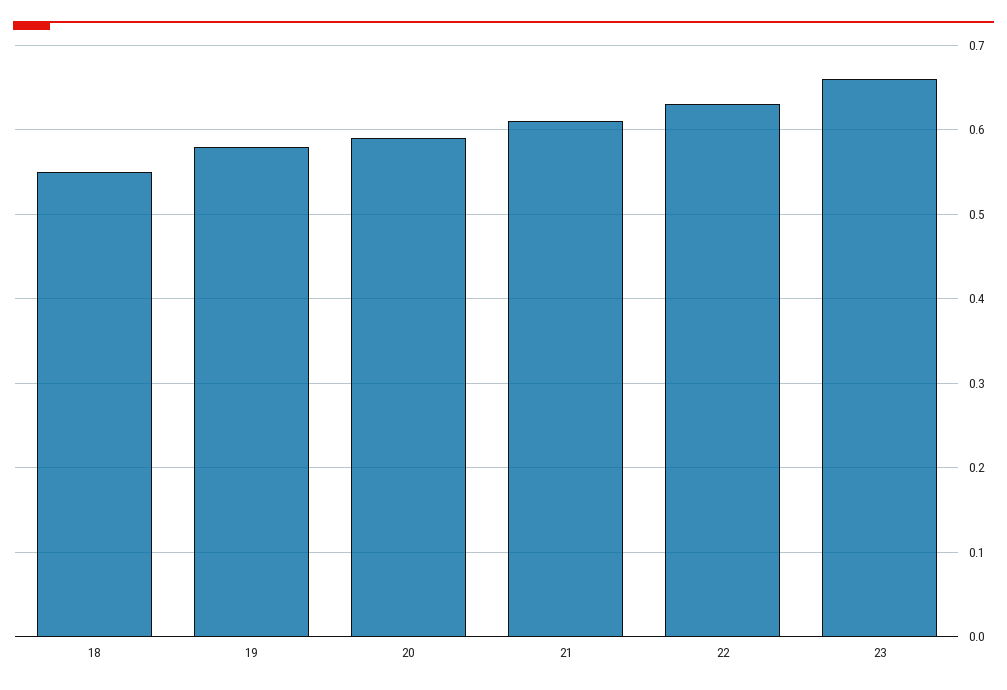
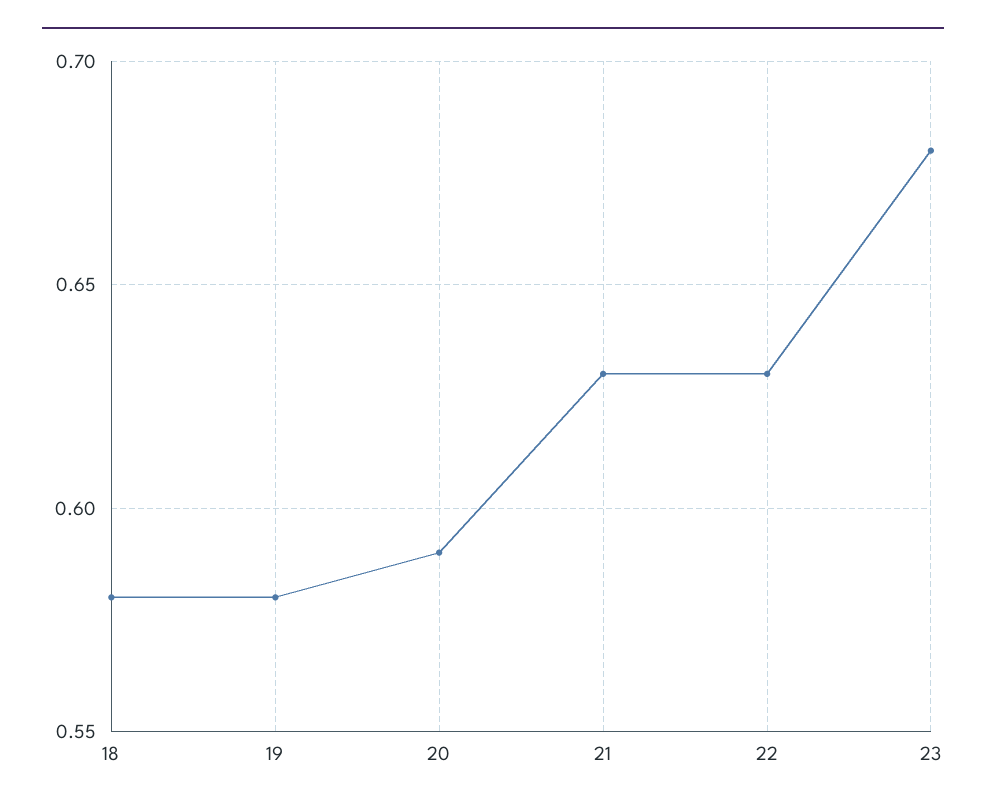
18: 0.55 -> 0.58
21: 0.61 -> 0.63
23: 0.66 -> 0.68

